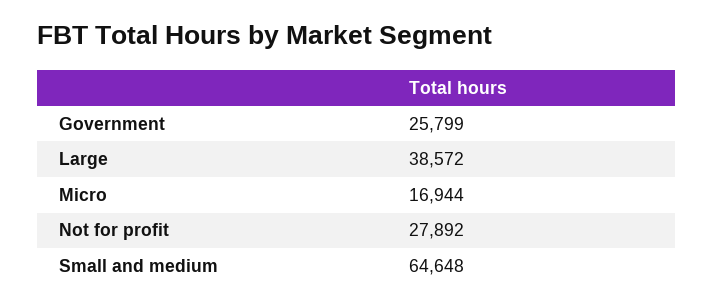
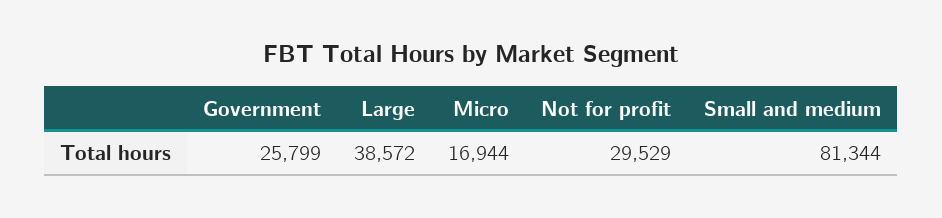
Not for profit: 27892 -> 29529
Small and medium: 64648 -> 81344

